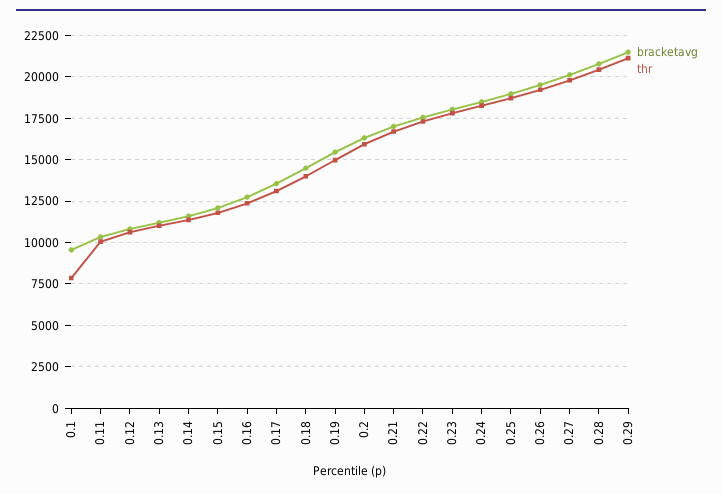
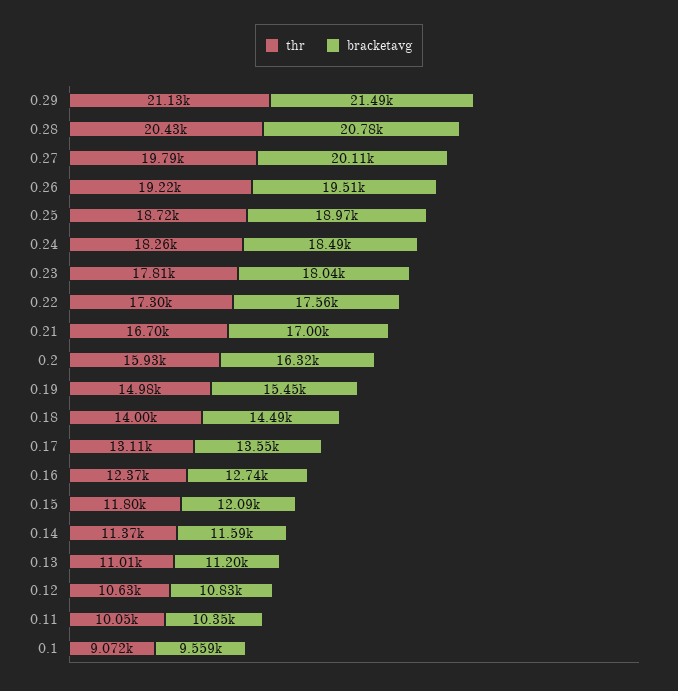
thr, 0.1: 8000 -> 9072

